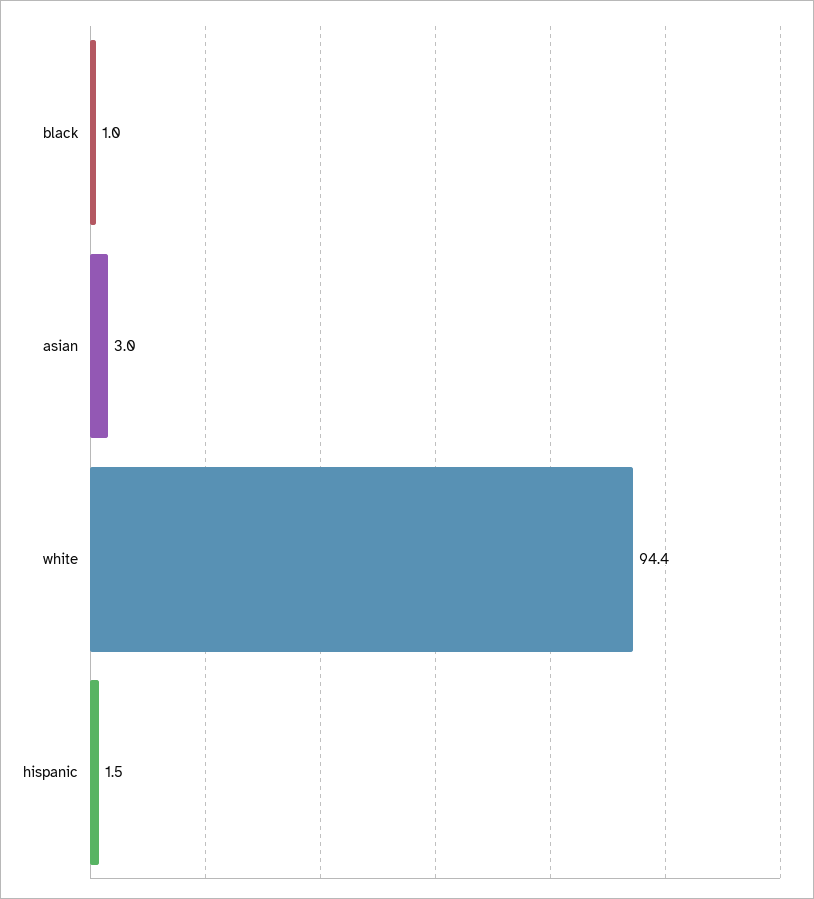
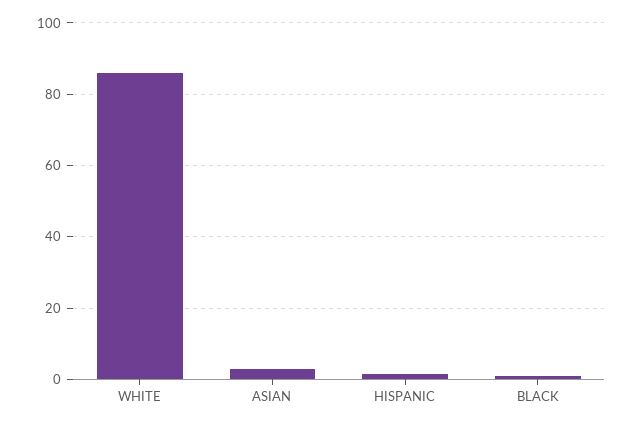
white: 94.4 -> 86

